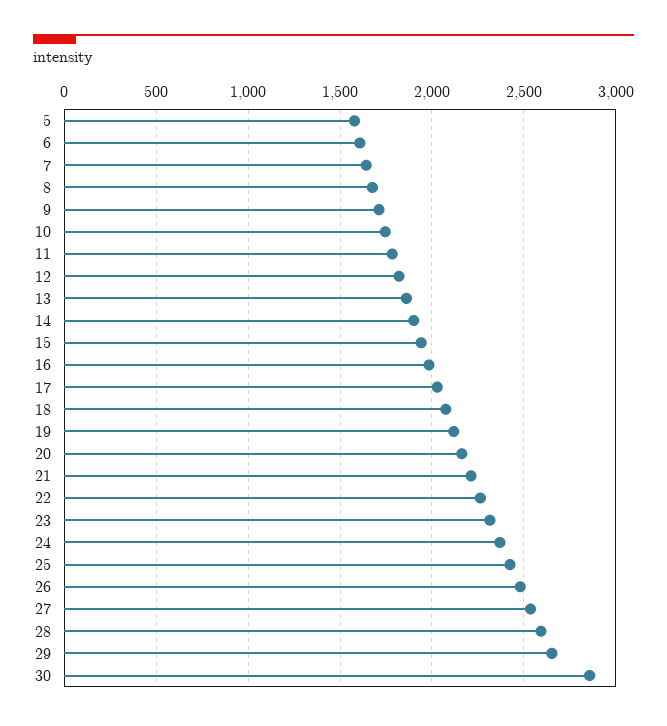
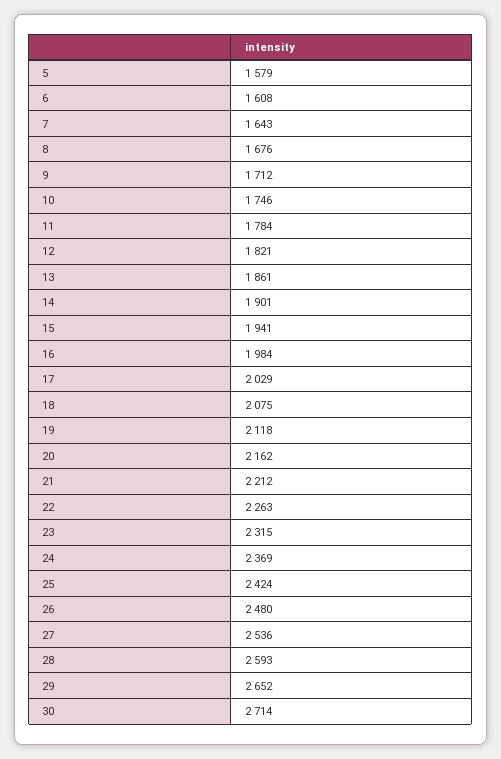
30: 2850 -> 2714

